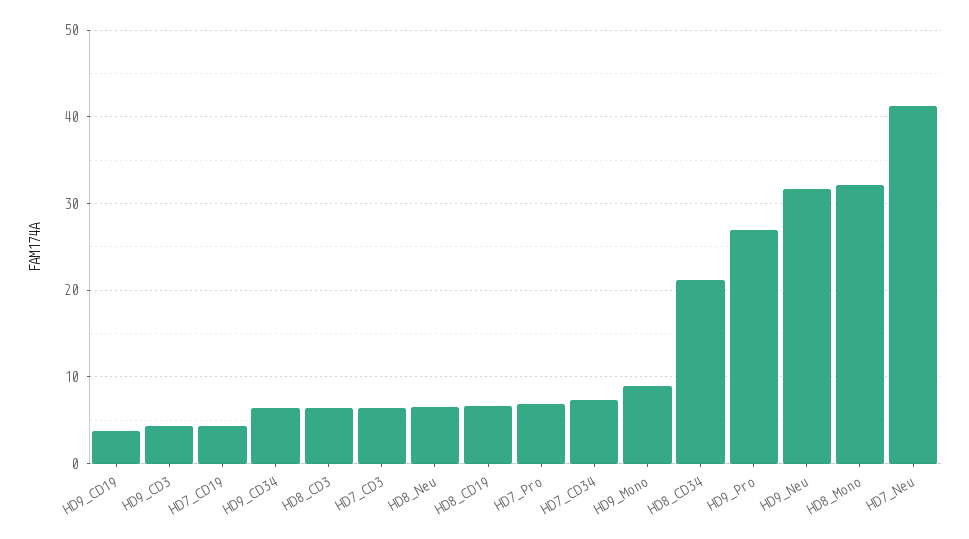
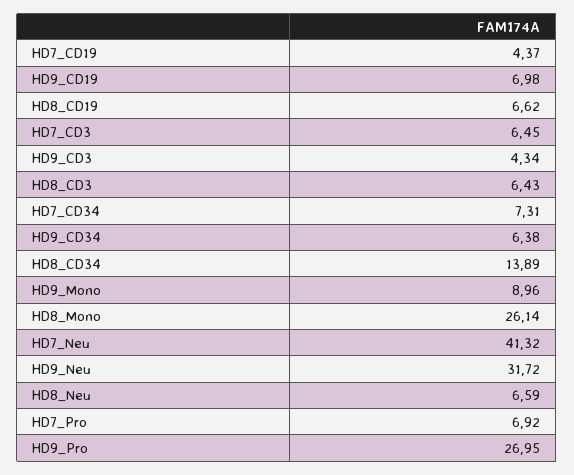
HD9_CD19: 4 -> 6.98
HD8_CD34: 21 -> 13.89
HD8_Mono: 32 -> 26.14

